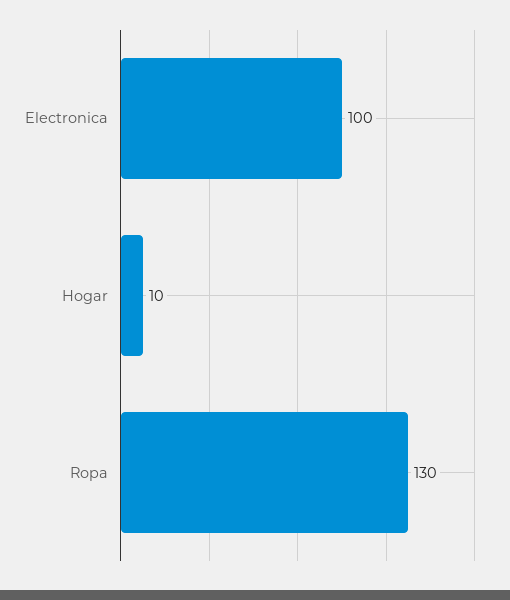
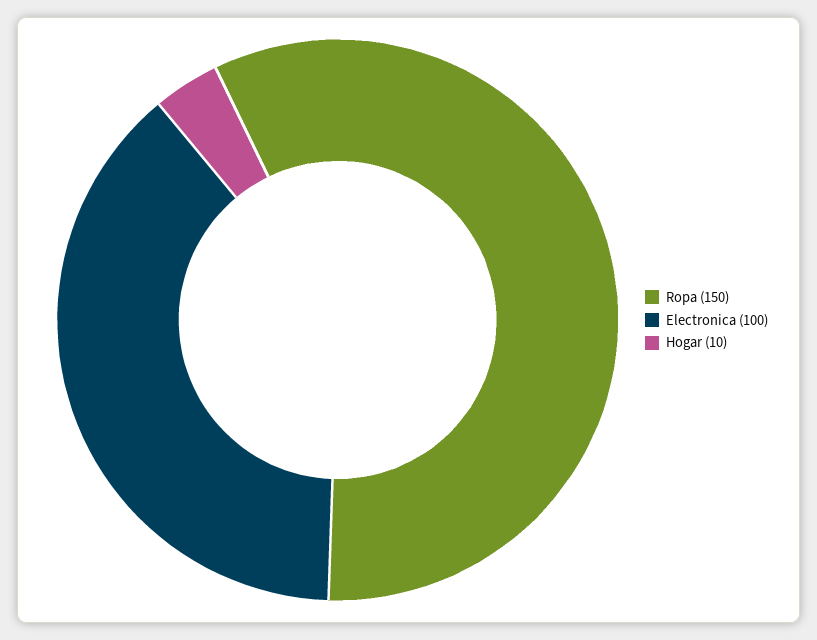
Ropa: 130 -> 150

